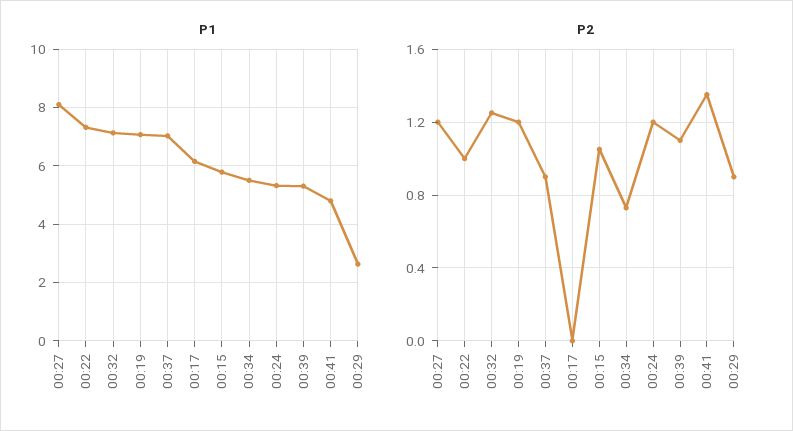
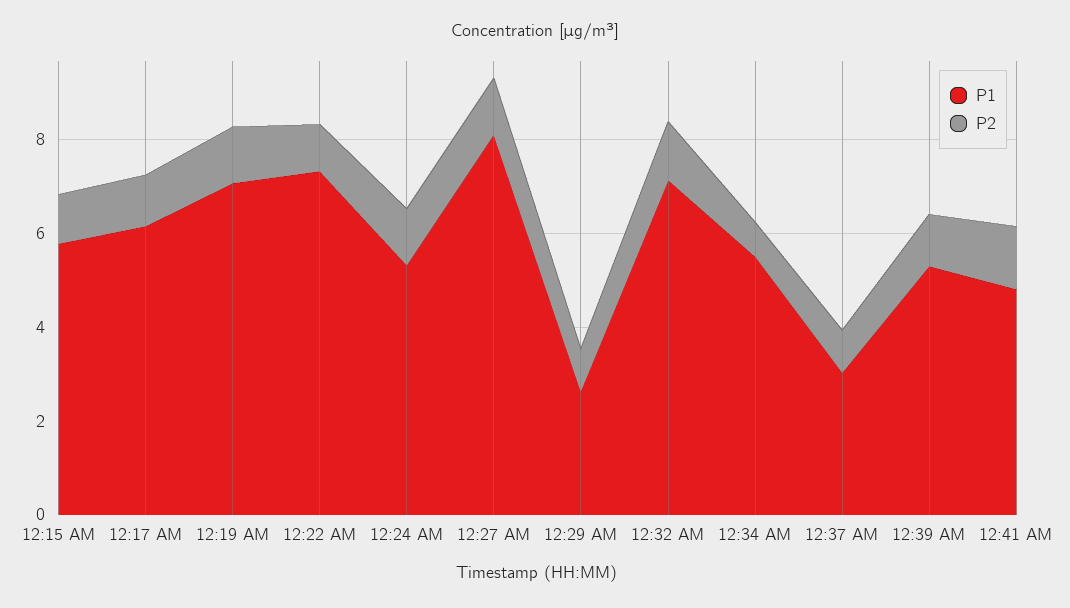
P1, 00:37: 7 -> 3
P2, 00:17: 0 -> 1

